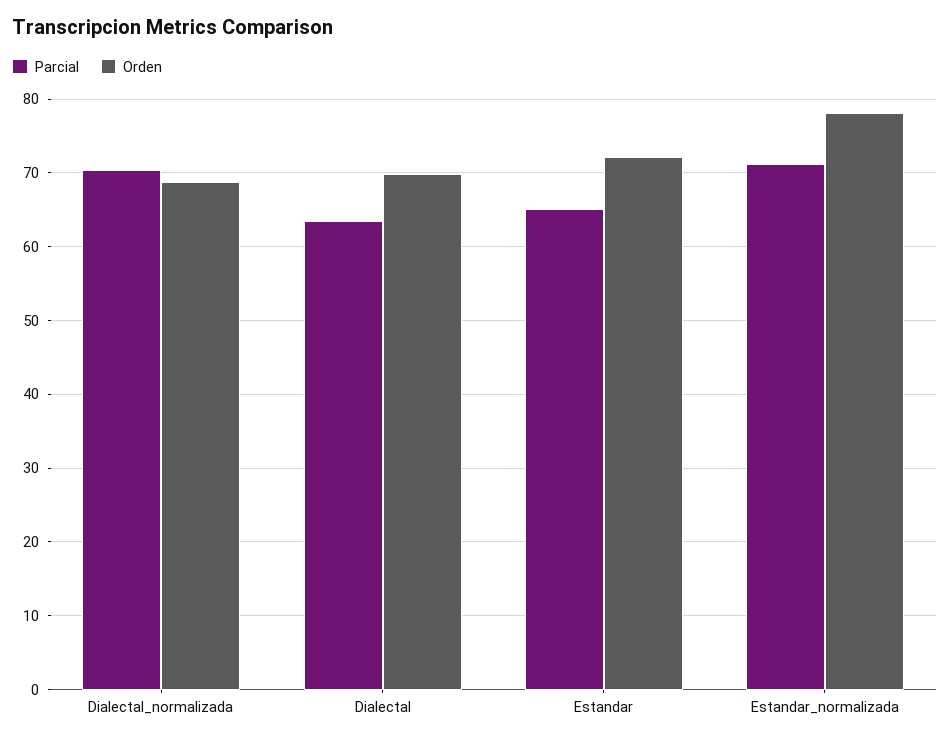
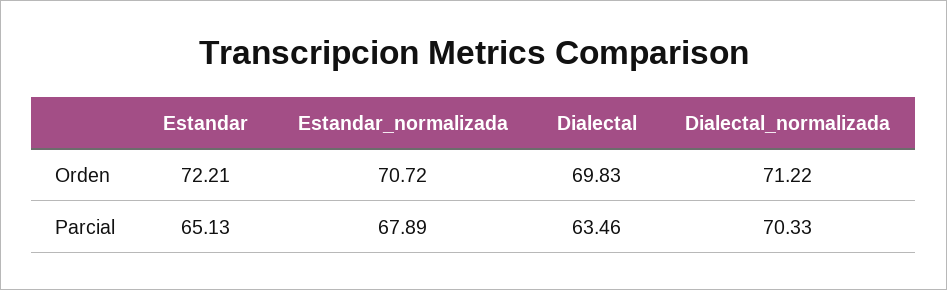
Orden, Dialectal_normalizada: 69 -> 71.22
Parcial, Estandar_normalizada: 71 -> 67.89
Orden, Estandar_normalizada: 78 -> 70.72

